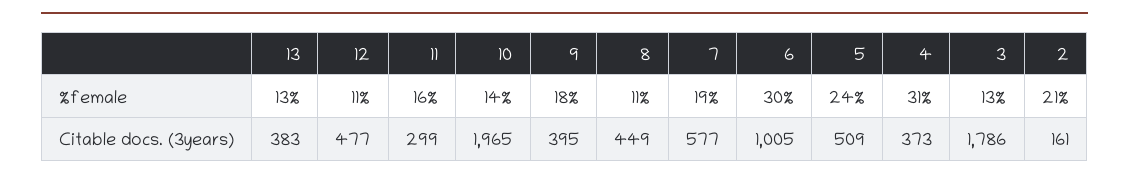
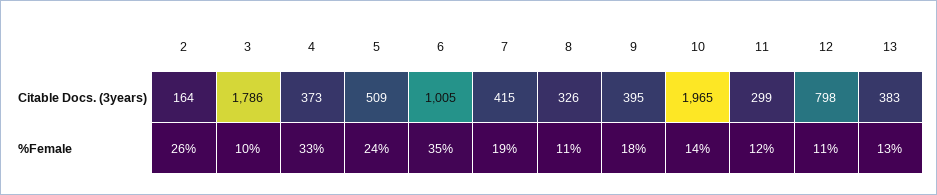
11, %female: 16 -> 12
6, %female: 30 -> 35
4, %female: 31 -> 33
3, %female: 13 -> 10
2, %female: 21 -> 26
12, Citable docs. (3years): 477 -> 798
8, Citable docs. (3years): 449 -> 326
7, Citable docs. (3years): 577 -> 415
2, Citable docs. (3years): 161 -> 164

